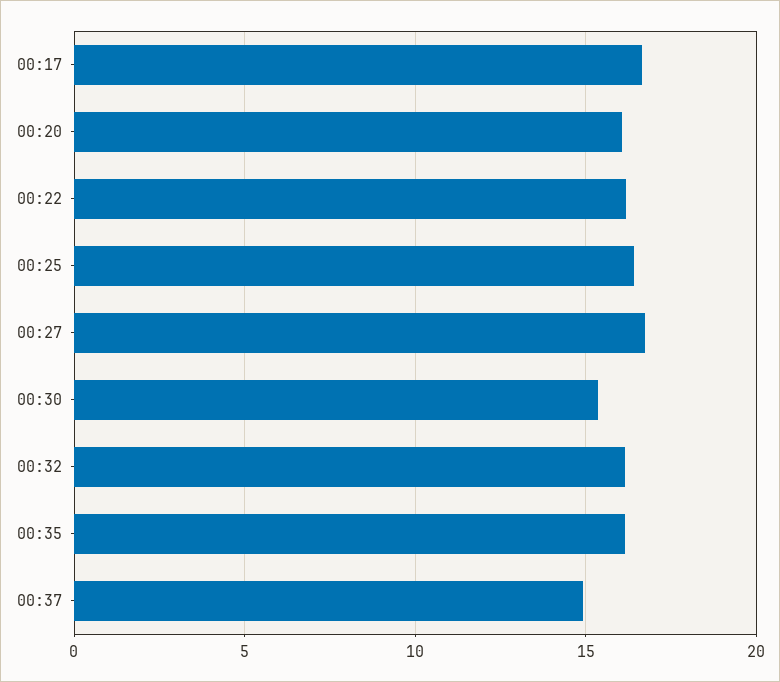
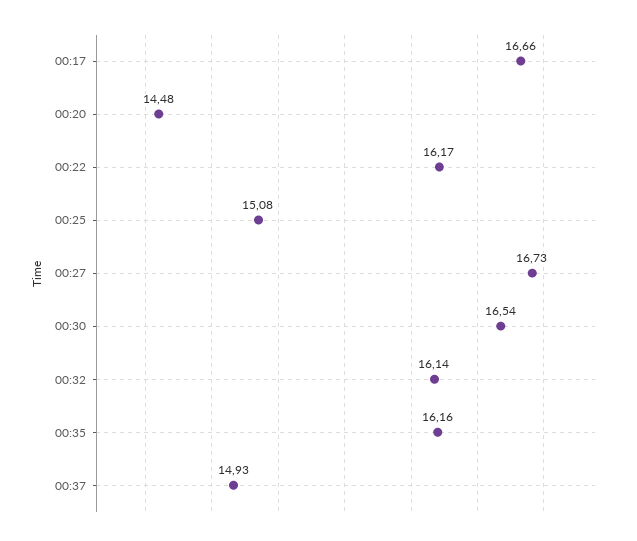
00:20: 16 -> 14.48
00:25: 16.5 -> 15.08
00:30: 15.5 -> 16.54

